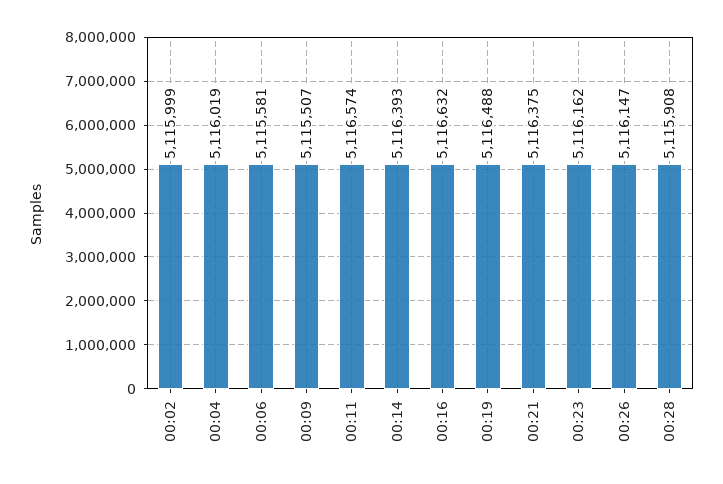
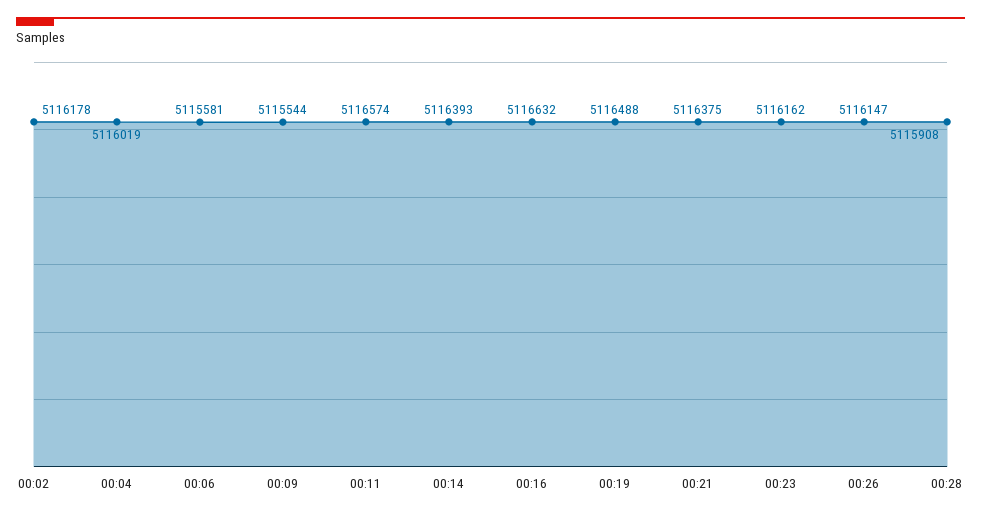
00:02: 5115999 -> 5116178
00:09: 5115507 -> 5115544

